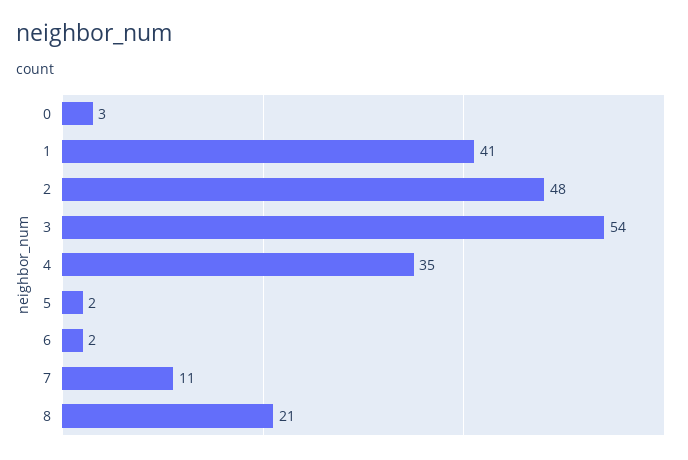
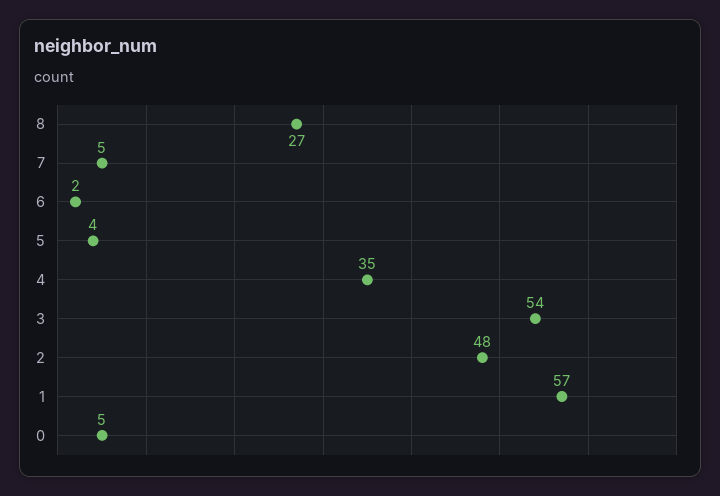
0: 3 -> 5
1: 41 -> 57
5: 2 -> 4
7: 11 -> 5
8: 21 -> 27

